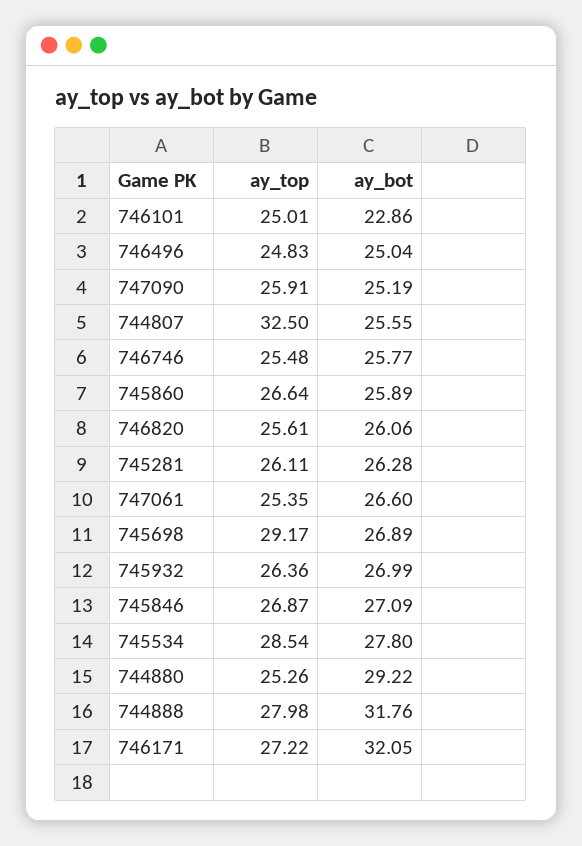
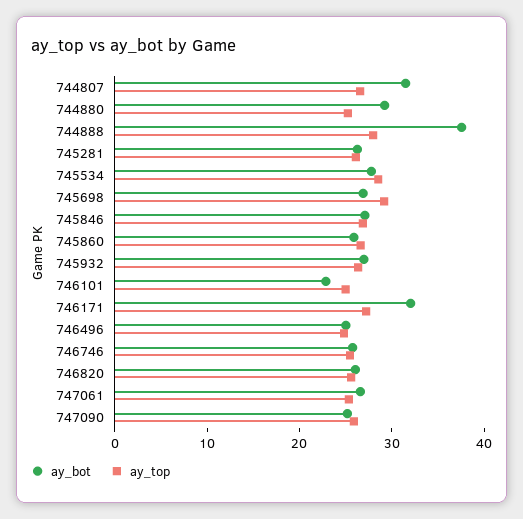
ay_top, 744807: 32.5 -> 26
ay_bot, 744807: 25.55 -> 32
ay_bot, 744888: 31.76 -> 38

